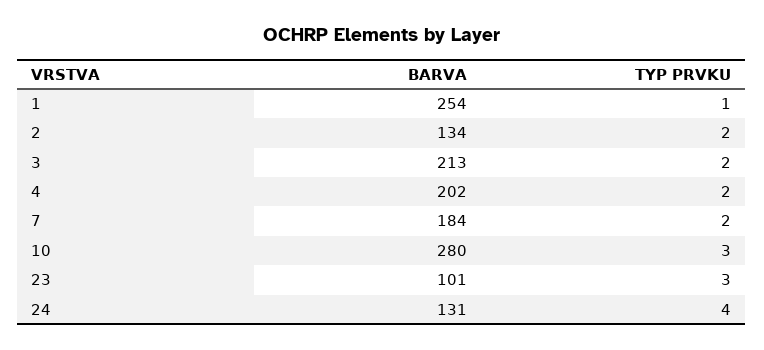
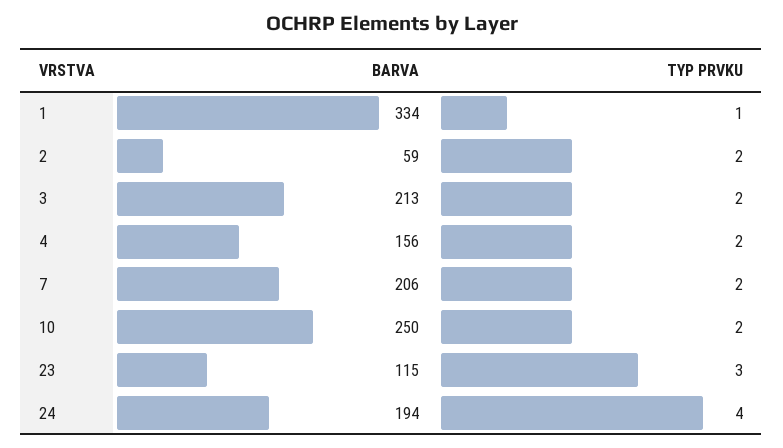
BARVA, 1: 254 -> 334
BARVA, 2: 134 -> 59
BARVA, 4: 202 -> 156
BARVA, 7: 184 -> 206
BARVA, 10: 280 -> 250
TYP PRVKU, 10: 3 -> 2
BARVA, 23: 101 -> 115
BARVA, 24: 131 -> 194

